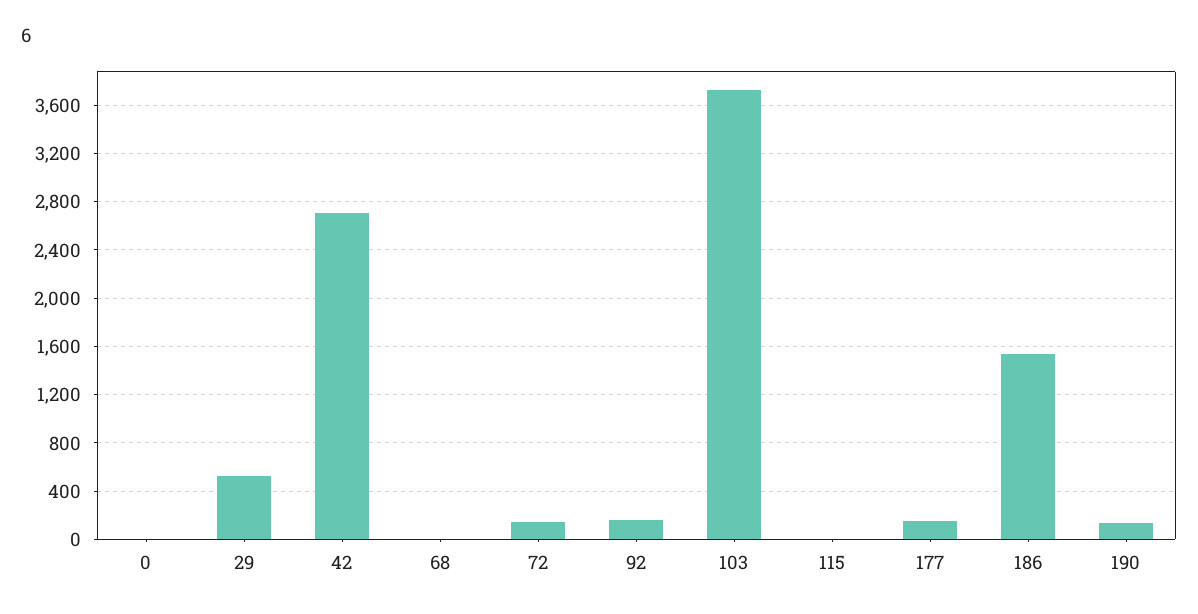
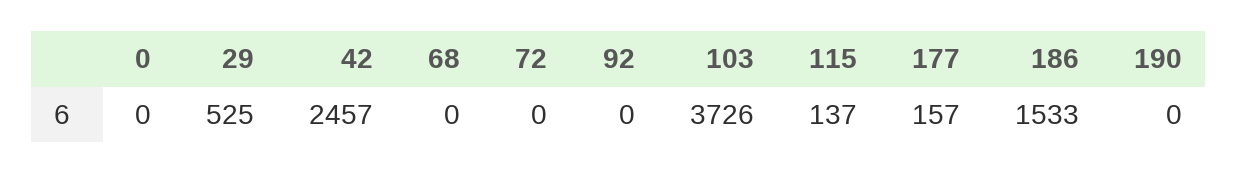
42: 2700 -> 2457
72: 150 -> 0
92: 150 -> 0
115: 0 -> 137
190: 150 -> 0

